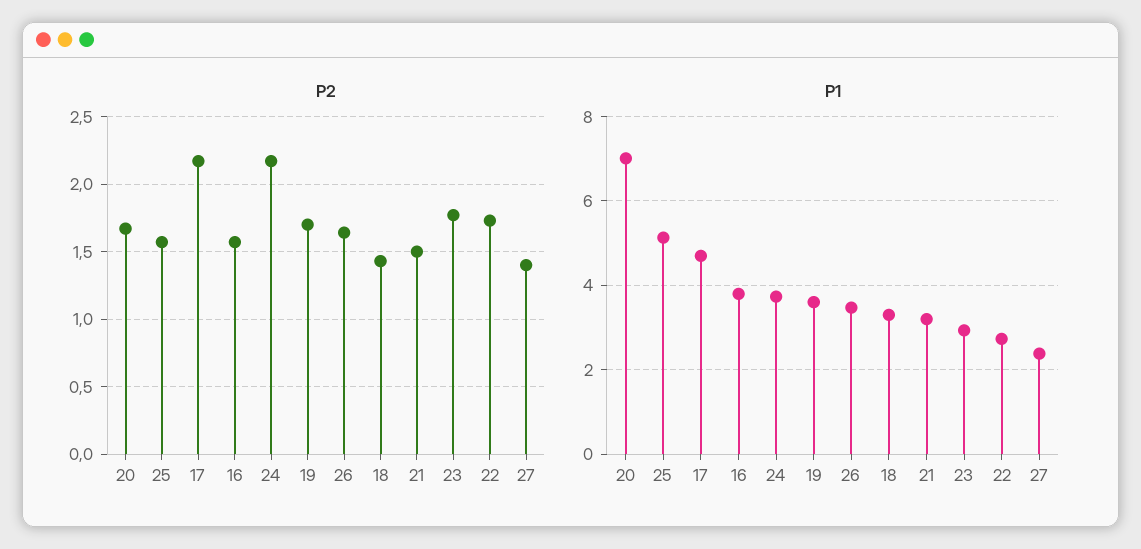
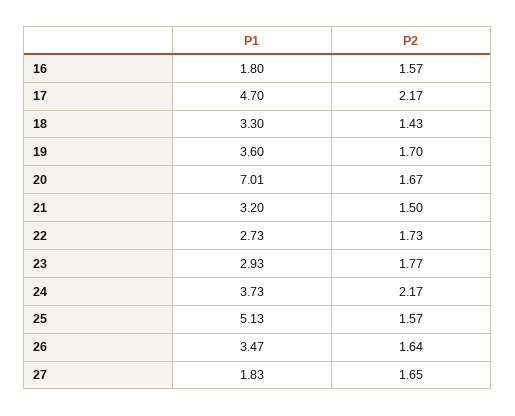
P2, 27: 1.4 -> 1.65
P1, 16: 3.8 -> 1.8
P1, 27: 2.4 -> 1.83

